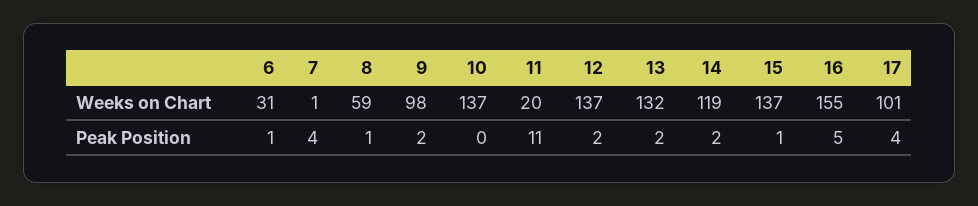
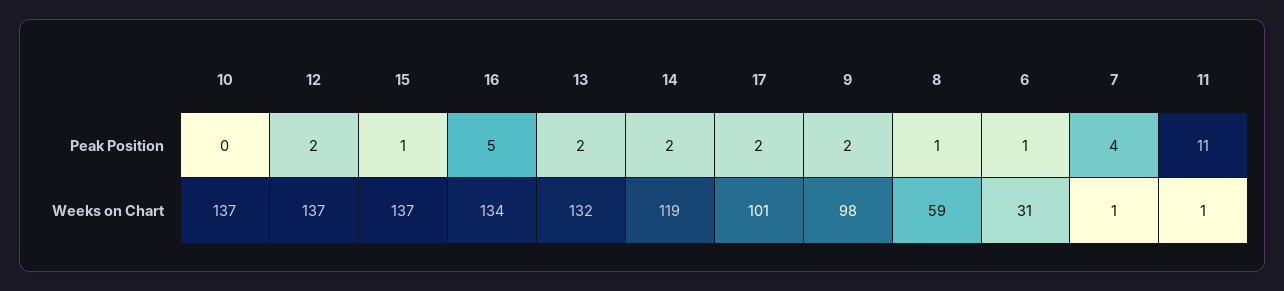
11, Weeks on Chart: 20 -> 1
16, Weeks on Chart: 155 -> 134
17, Peak Position: 4 -> 2

